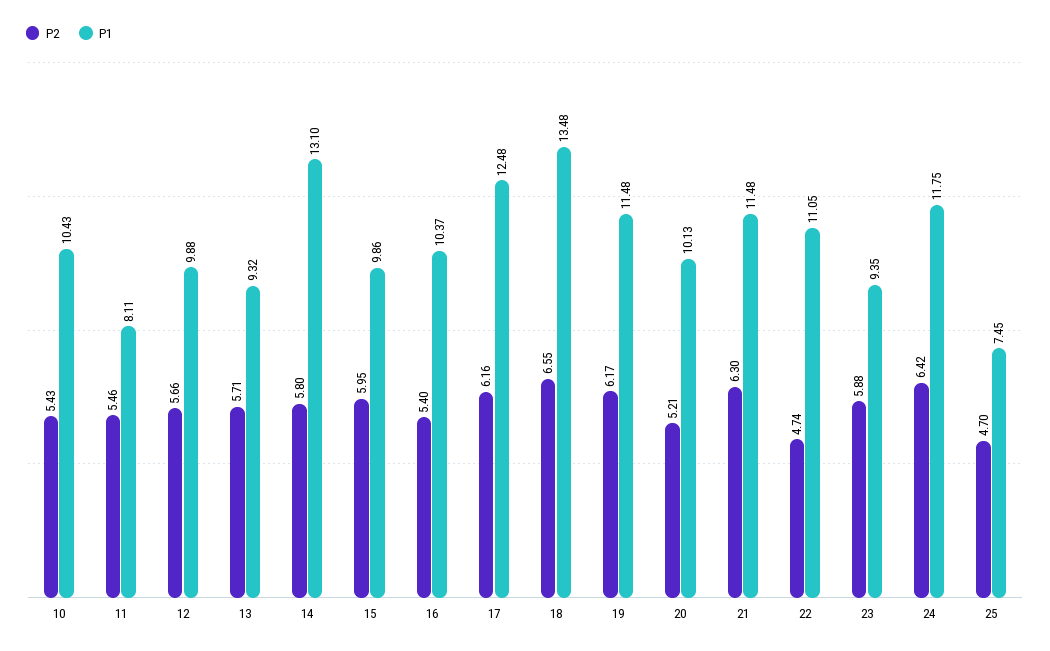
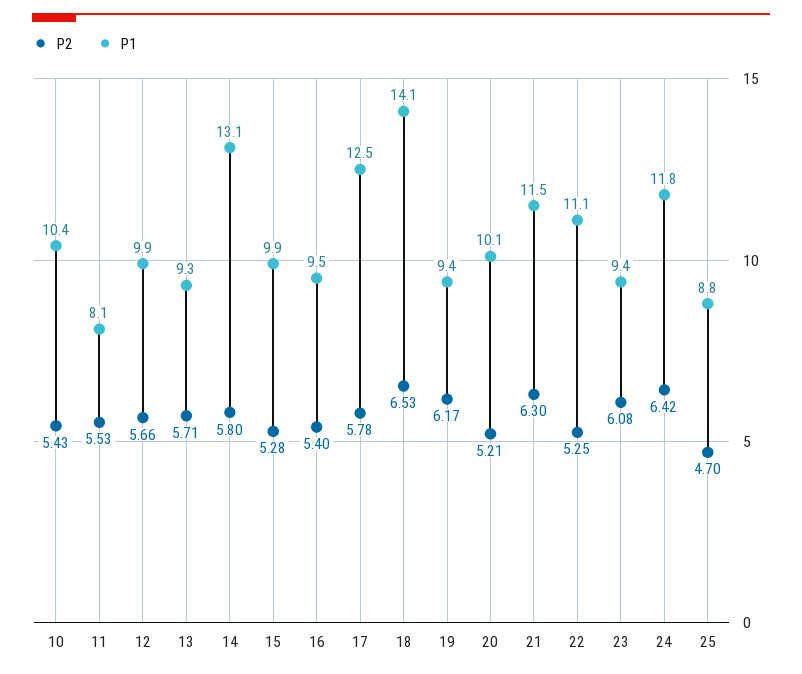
P2, 11: 5.46 -> 5.53
P2, 15: 5.95 -> 5.28
P1, 16: 10.37 -> 9.5
P2, 17: 6.16 -> 5.78
P2, 18: 6.55 -> 6.53
P1, 18: 13.48 -> 14.1
P1, 19: 11.48 -> 9.4
P2, 22: 4.74 -> 5.25
P2, 23: 5.88 -> 6.08
P1, 25: 7.45 -> 8.8

